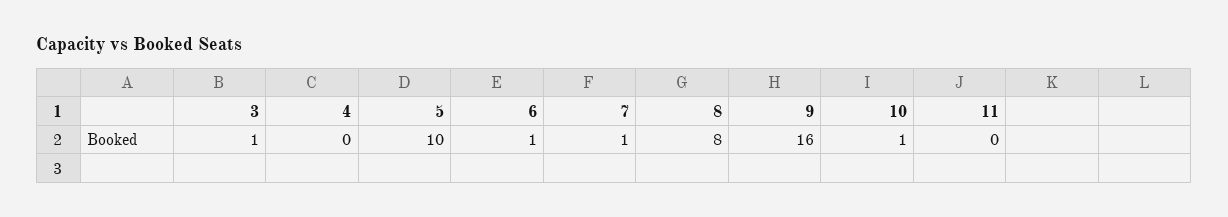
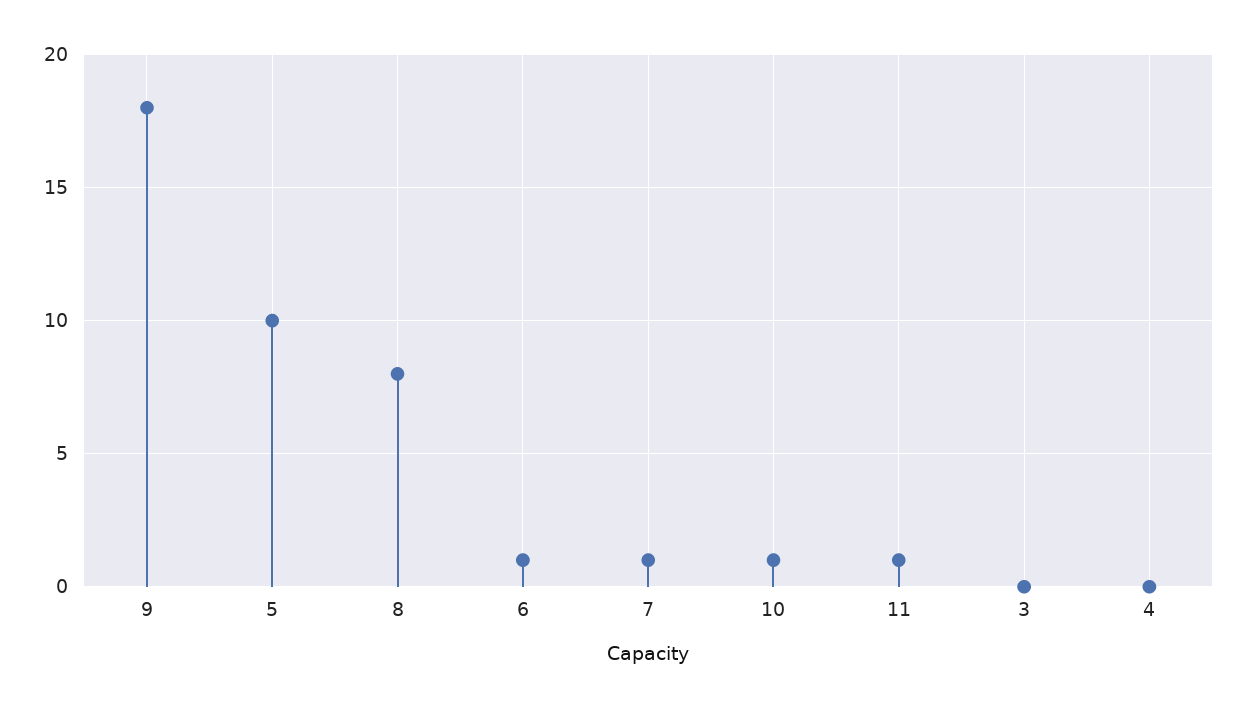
3: 1 -> 0
9: 16 -> 18
11: 0 -> 1

